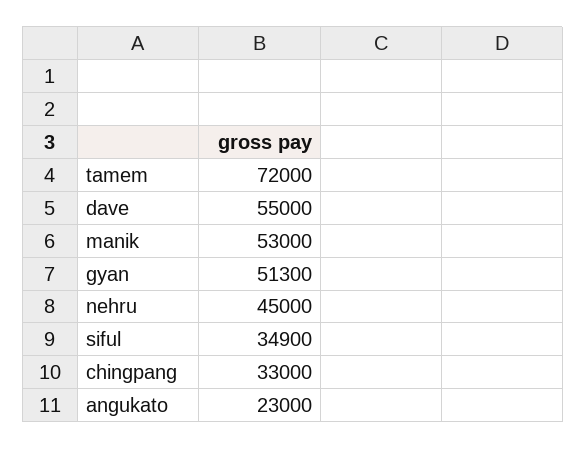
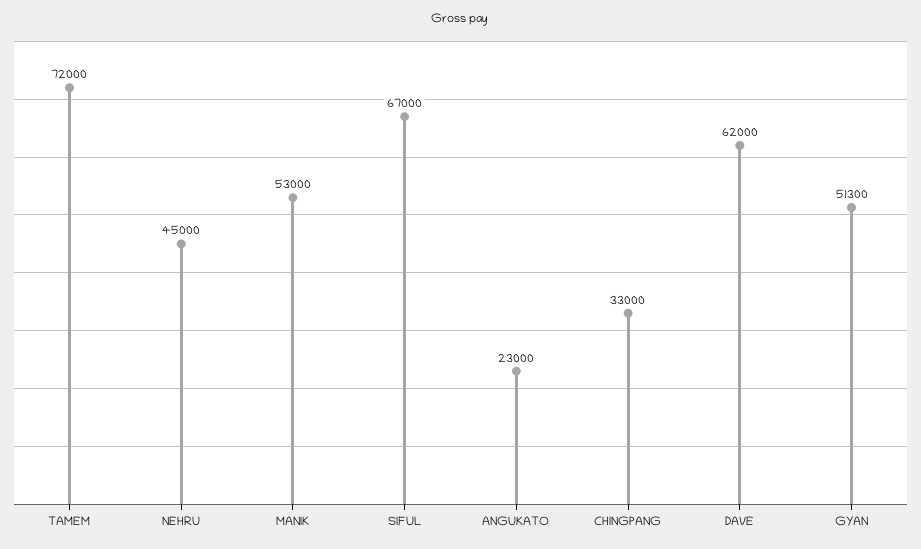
dave: 55000 -> 62000
siful: 34900 -> 67000

